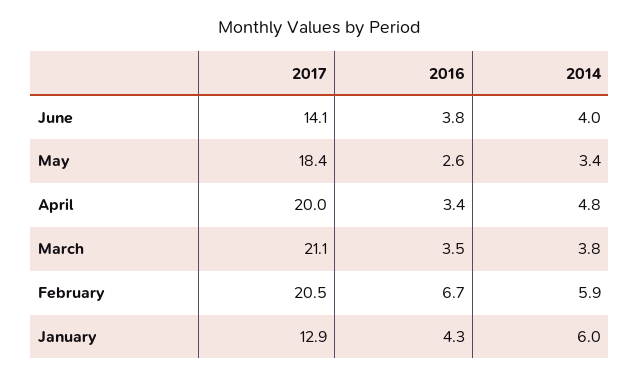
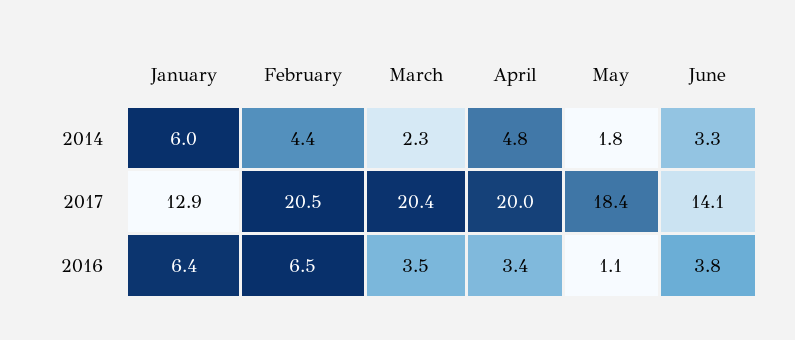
2014, June: 4 -> 3.3
2016, May: 2.6 -> 1.1
2014, May: 3.4 -> 1.8
2017, March: 21.1 -> 20.4
2014, March: 3.8 -> 2.3
2016, February: 6.7 -> 6.5
2014, February: 5.9 -> 4.4
2016, January: 4.3 -> 6.4

